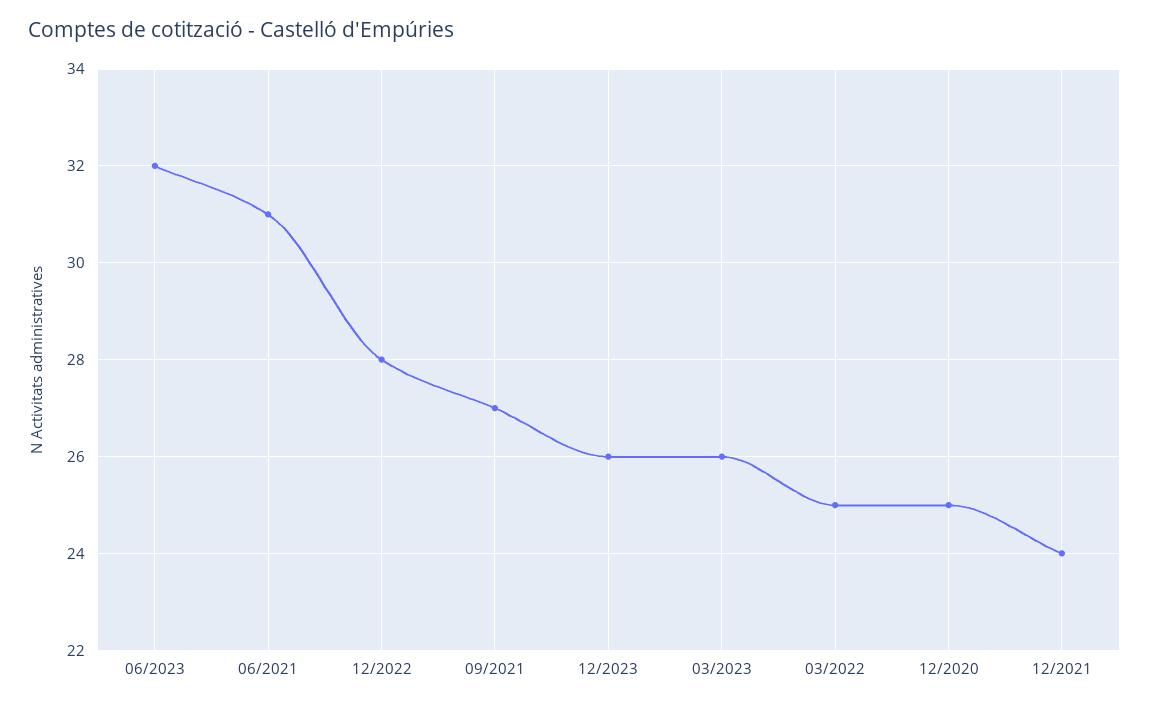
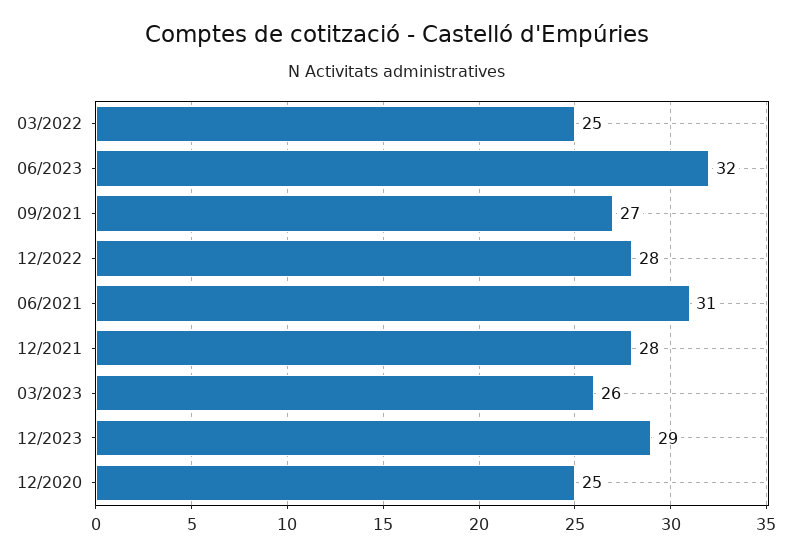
12/2023: 26 -> 29
12/2021: 24 -> 28

